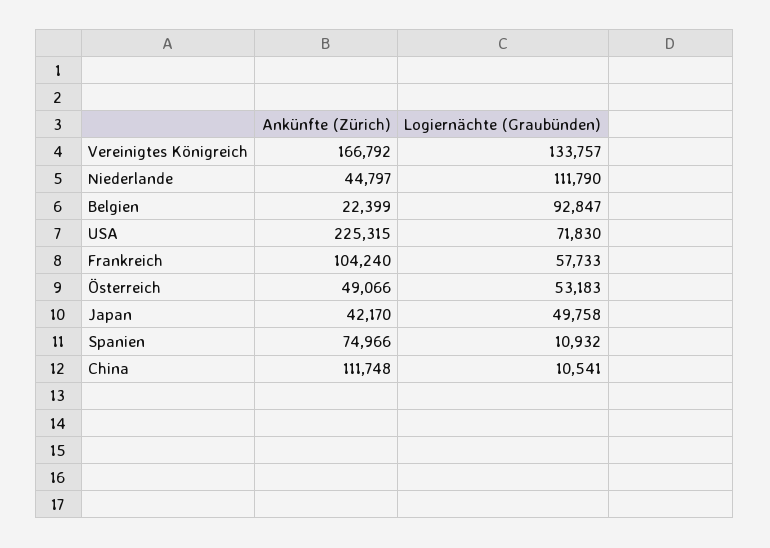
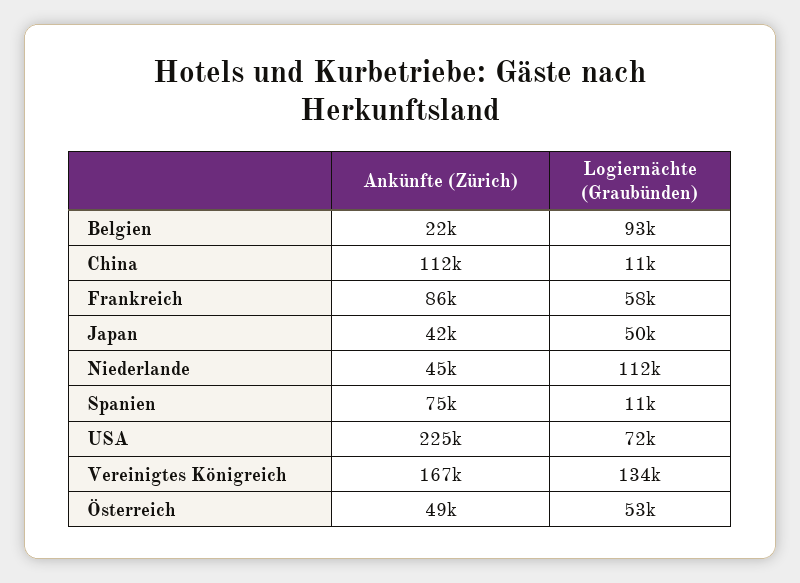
Ankünfte (Zürich), Frankreich: 104240 -> 86000

